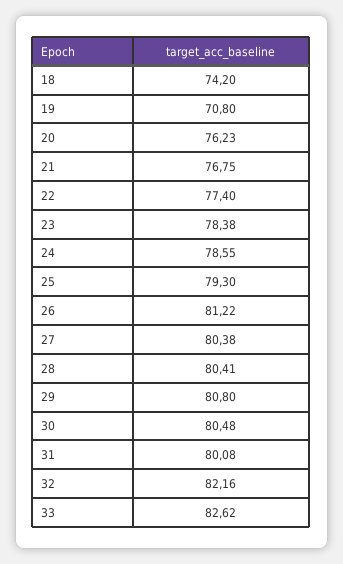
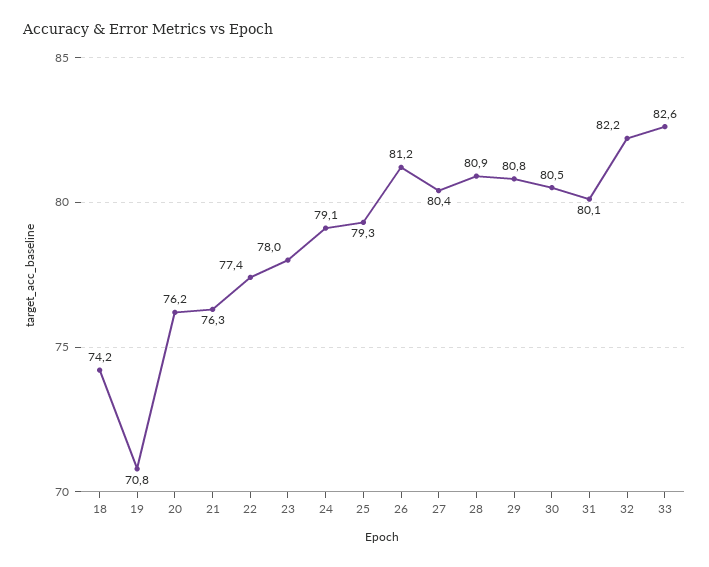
21: 76.75 -> 76.3
23: 78.38 -> 78
24: 78.55 -> 79.1
28: 80.41 -> 80.9

